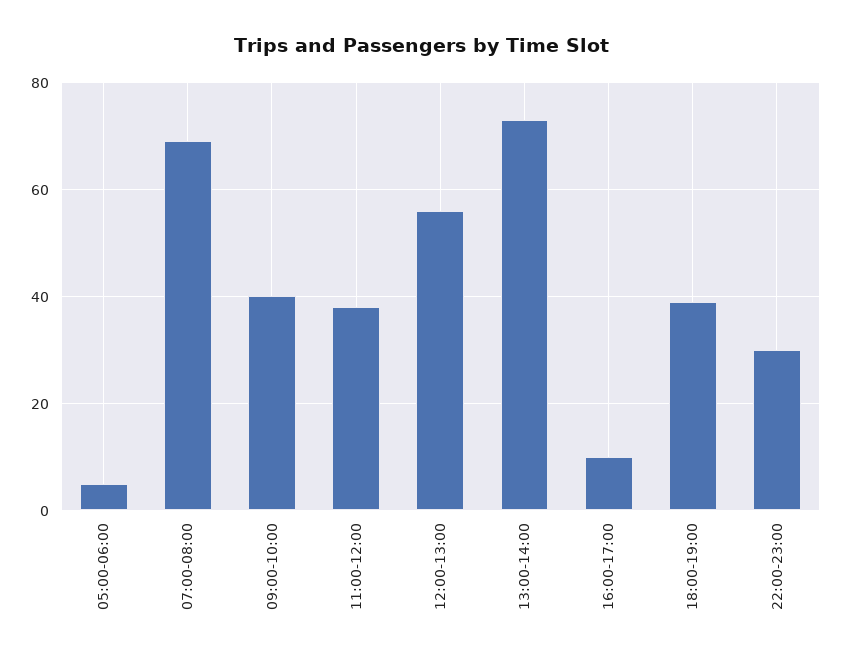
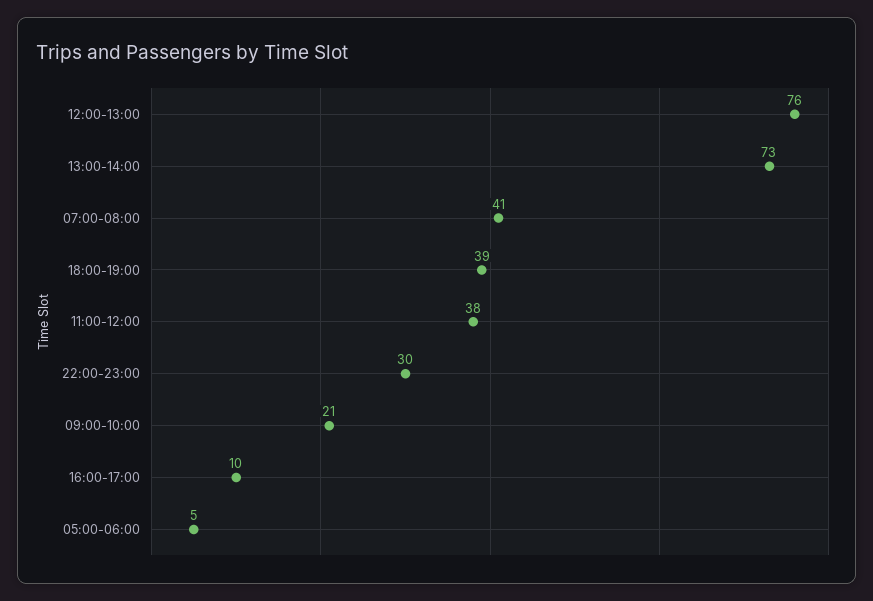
07:00-08:00: 70 -> 41
09:00-10:00: 40 -> 21
12:00-13:00: 55 -> 76

